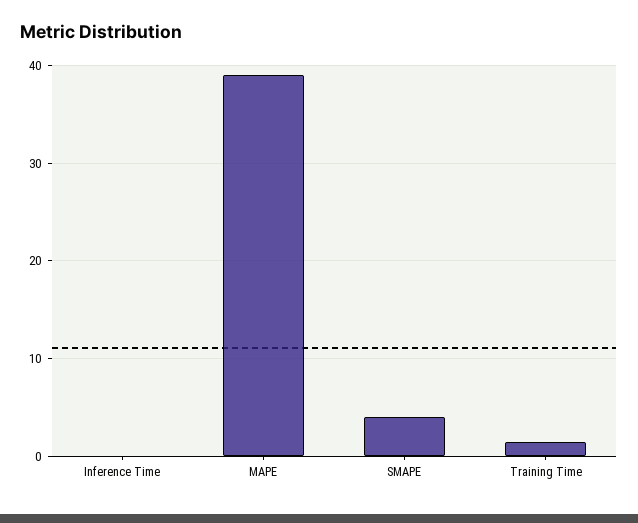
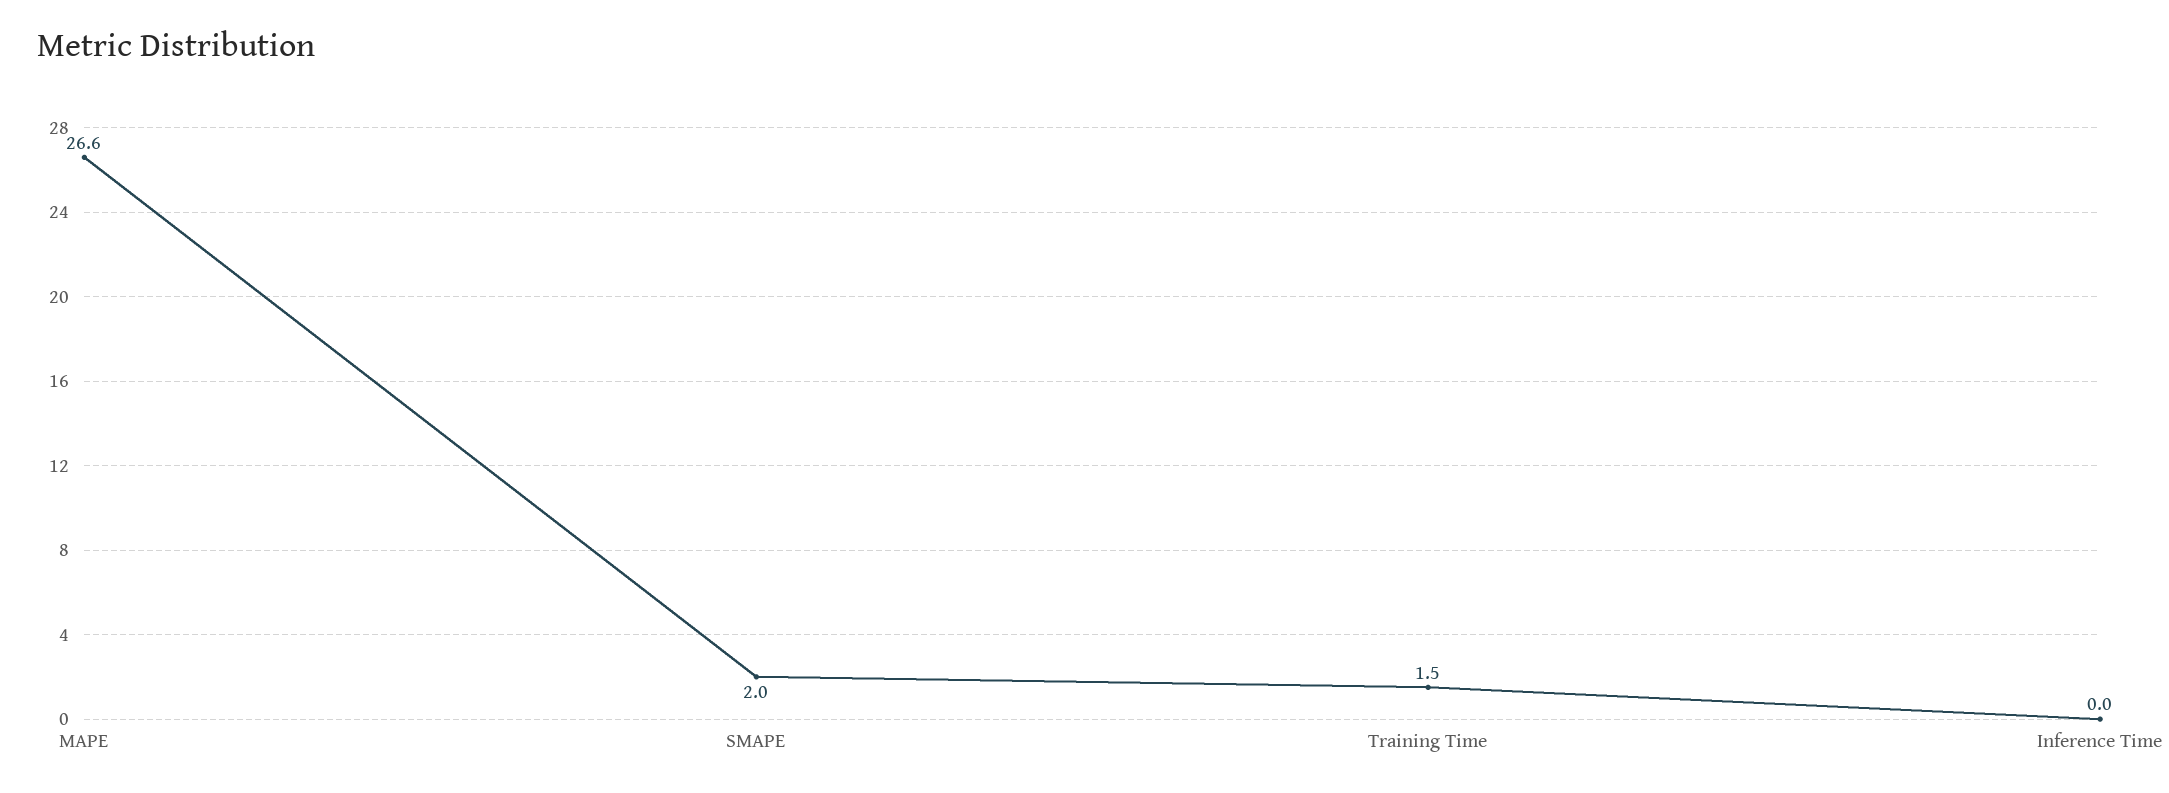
MAPE: 39 -> 26.6
SMAPE: 4 -> 2

